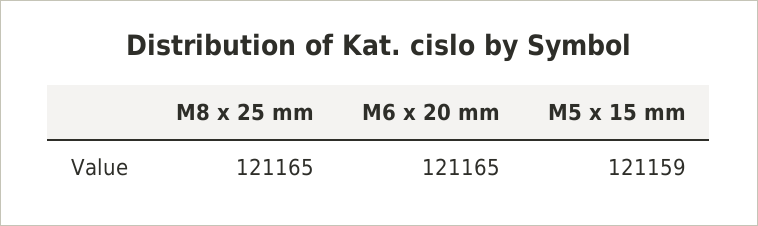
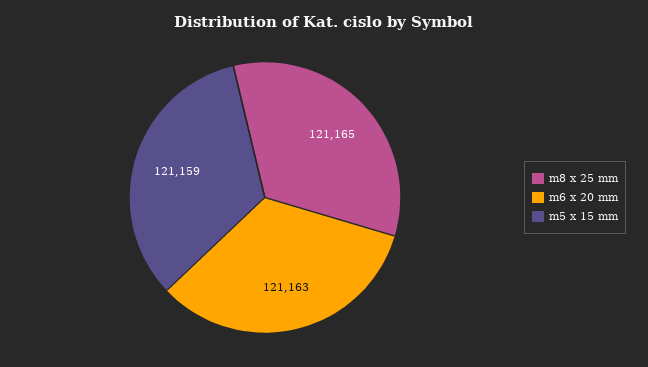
M6 x 20 mm: 121165 -> 121163

